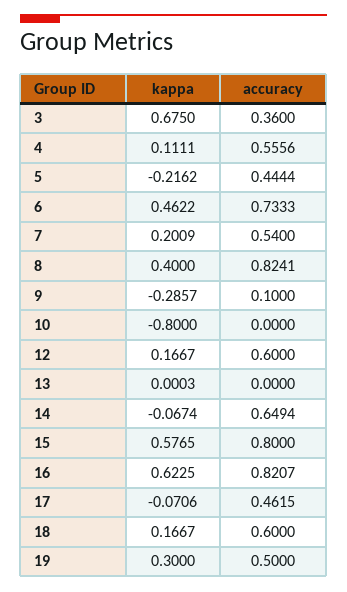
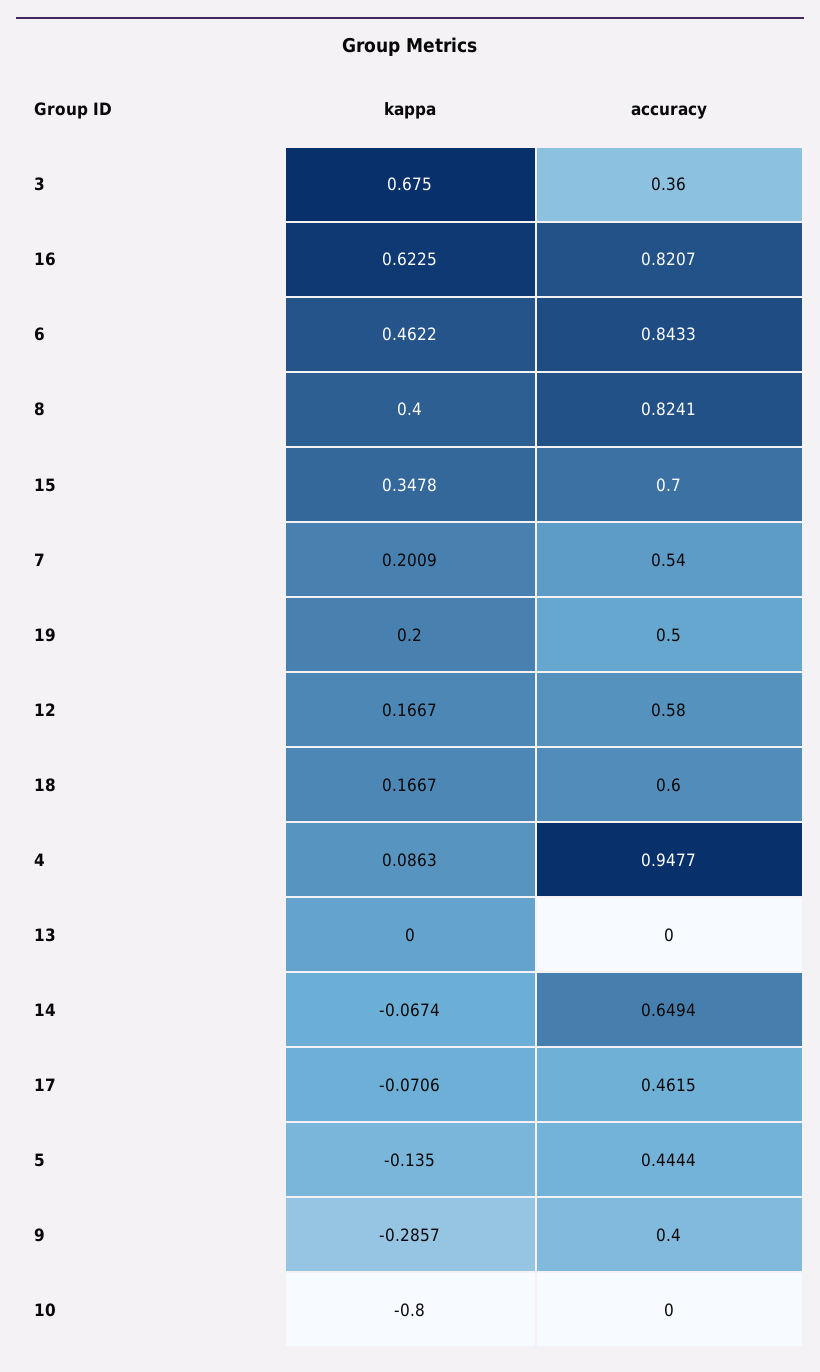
kappa, 4: 0.1111 -> 0.0863
accuracy, 4: 0.5556 -> 0.9477
kappa, 5: -0.2162 -> -0.135
accuracy, 6: 0.7333 -> 0.8433
accuracy, 9: 0.1 -> 0.4
accuracy, 12: 0.6 -> 0.58
kappa, 13: 0.0003 -> 0
kappa, 15: 0.5765 -> 0.3478
accuracy, 15: 0.8 -> 0.7
kappa, 19: 0.3 -> 0.2

